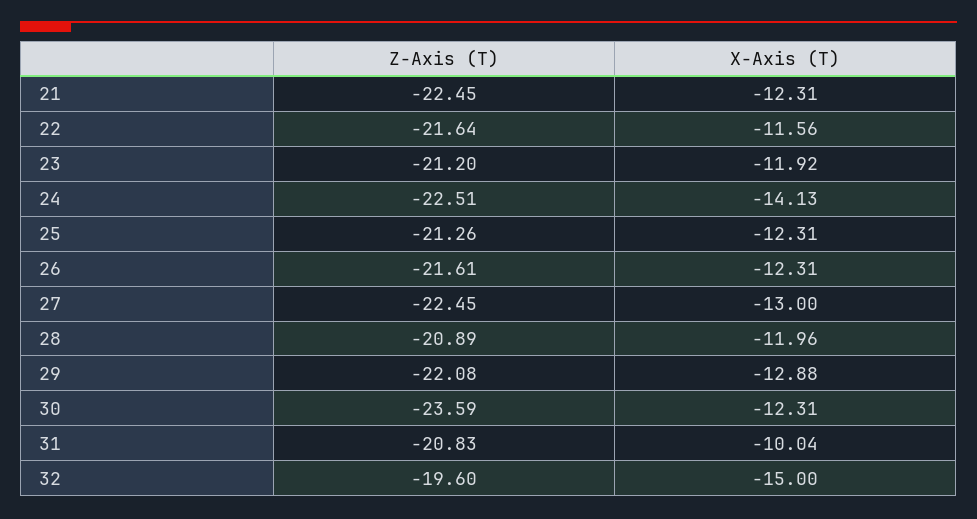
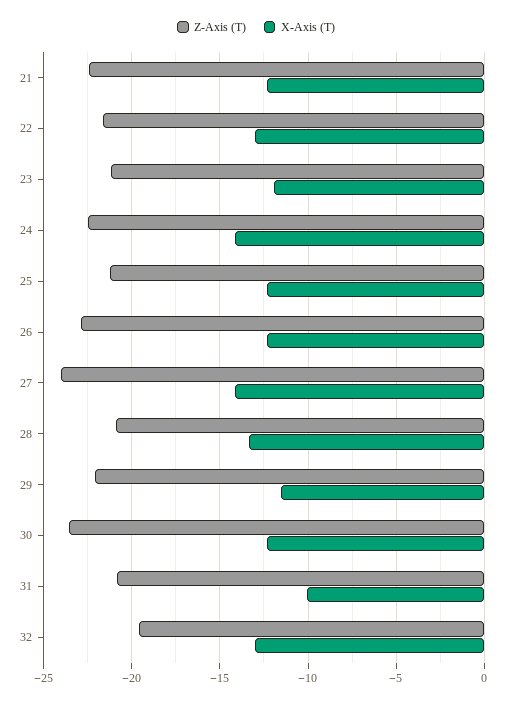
X-Axis (T), 22: -11.56 -> -13
Z-Axis (T), 26: -21.61 -> -23
Z-Axis (T), 27: -22.45 -> -24
X-Axis (T), 27: -13 -> -14
X-Axis (T), 28: -11.96 -> -13.5
X-Axis (T), 29: -12.88 -> -11.5
X-Axis (T), 32: -15 -> -13

